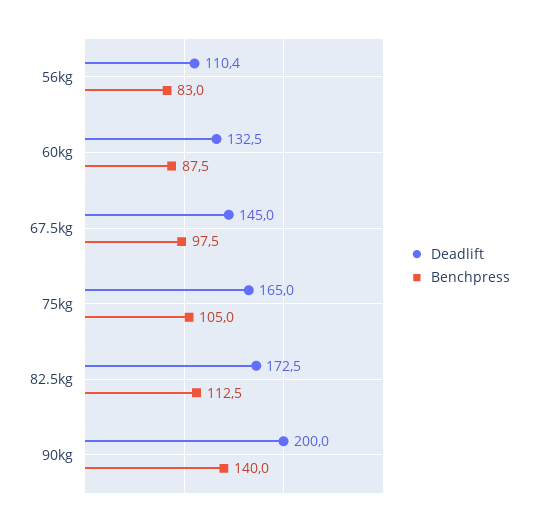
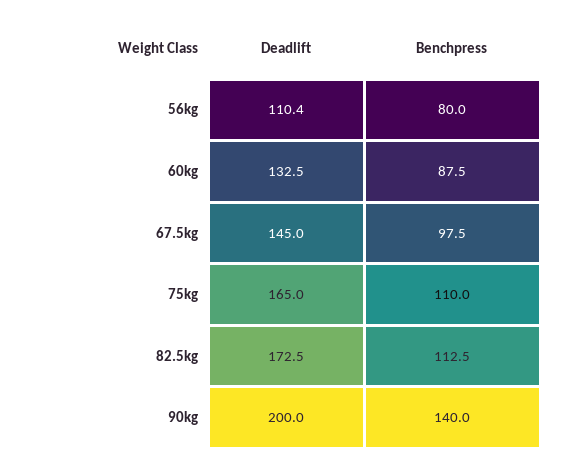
Benchpress, 56kg: 83 -> 80
Benchpress, 75kg: 105 -> 110

